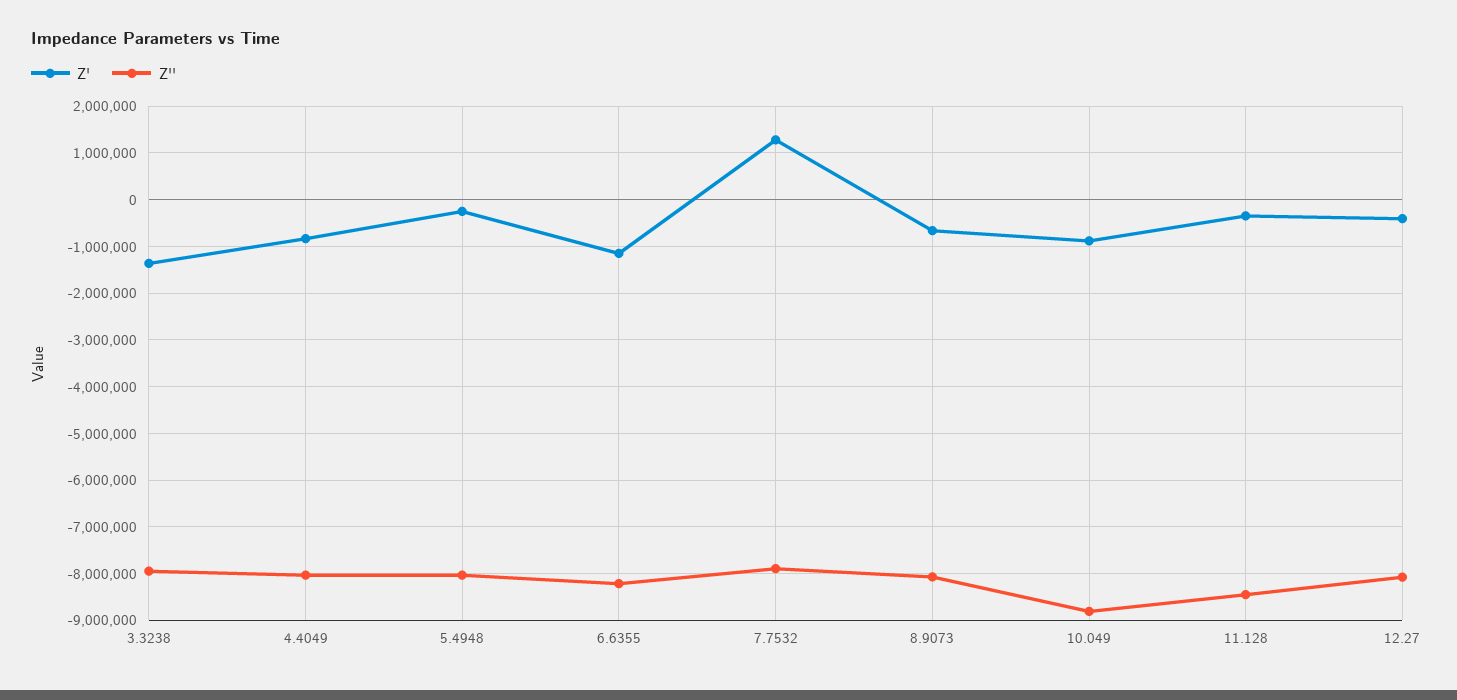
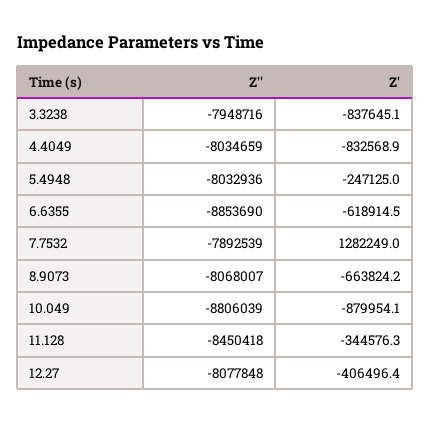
Z', 3.3238: -1400000 -> -837645.1
Z', 6.6355: -1200000 -> -618914.5
Z'', 6.6355: -8200000 -> -8853690

